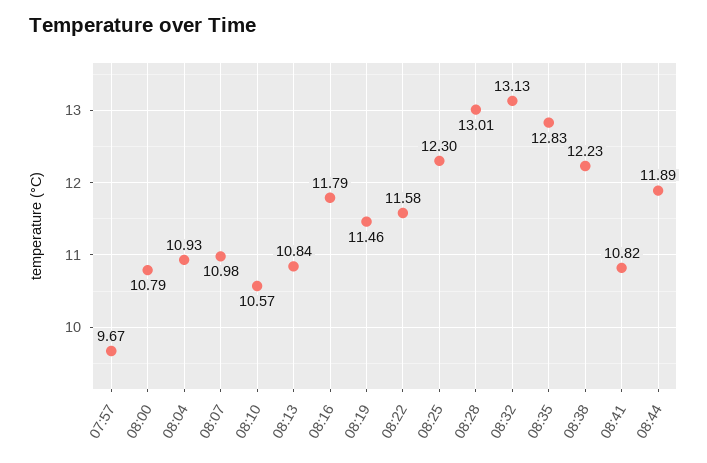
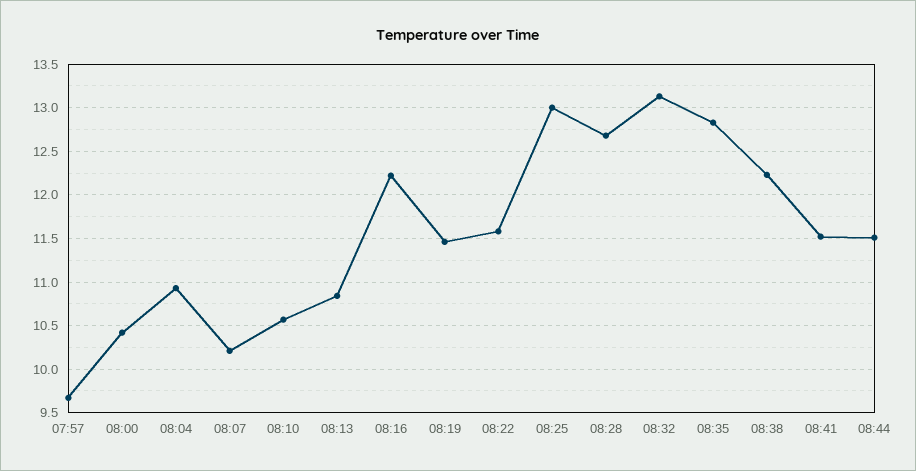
08:00: 10.79 -> 10.4
08:07: 10.98 -> 10.2
08:16: 11.79 -> 12.2
08:25: 12.3 -> 13
08:28: 13.01 -> 12.7
08:41: 10.82 -> 11.5
08:44: 11.89 -> 11.5

